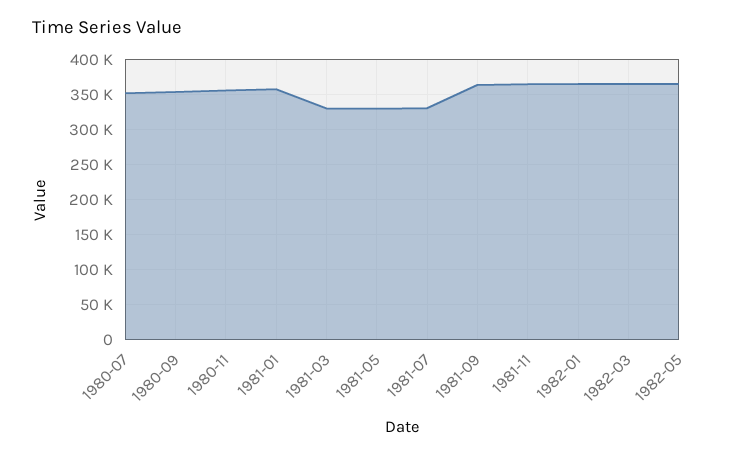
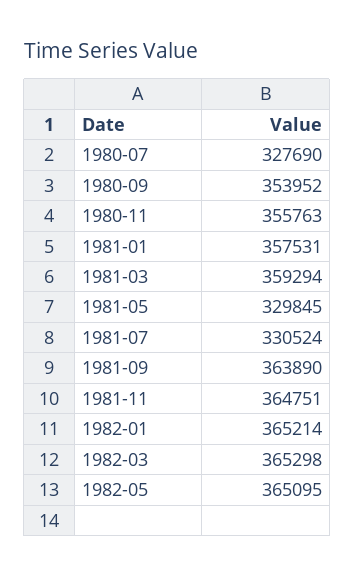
1980-07: 350000 -> 327690
1981-03: 330000 -> 359294

